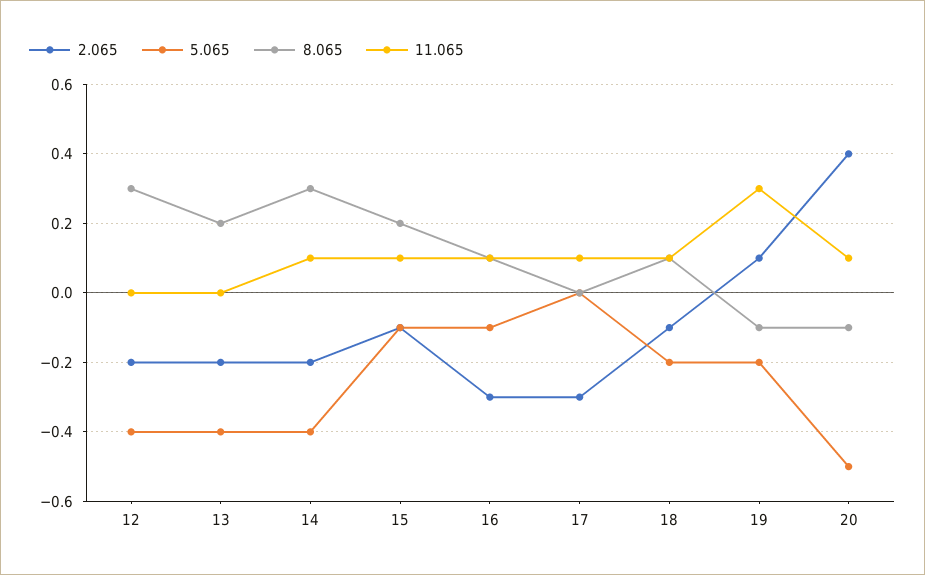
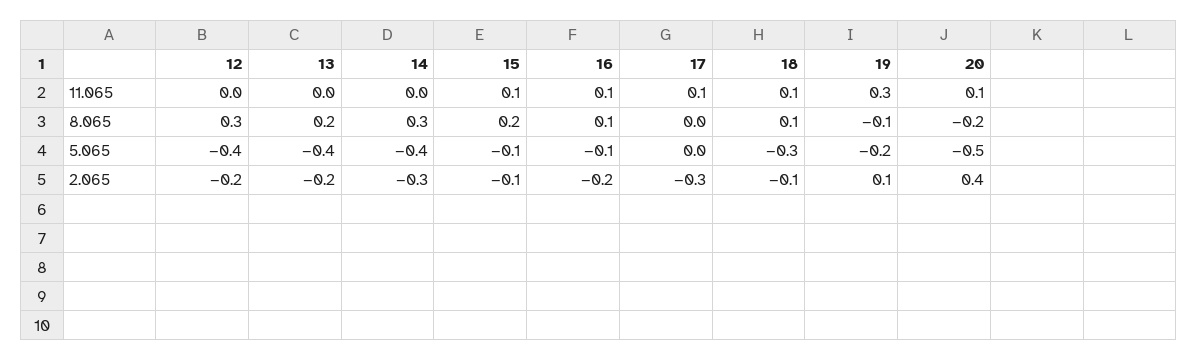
2.065, 14: -0.2 -> -0.3
11.065, 14: 0.1 -> 0
2.065, 16: -0.3 -> -0.2
5.065, 18: -0.2 -> -0.3
8.065, 20: -0.1 -> -0.2

